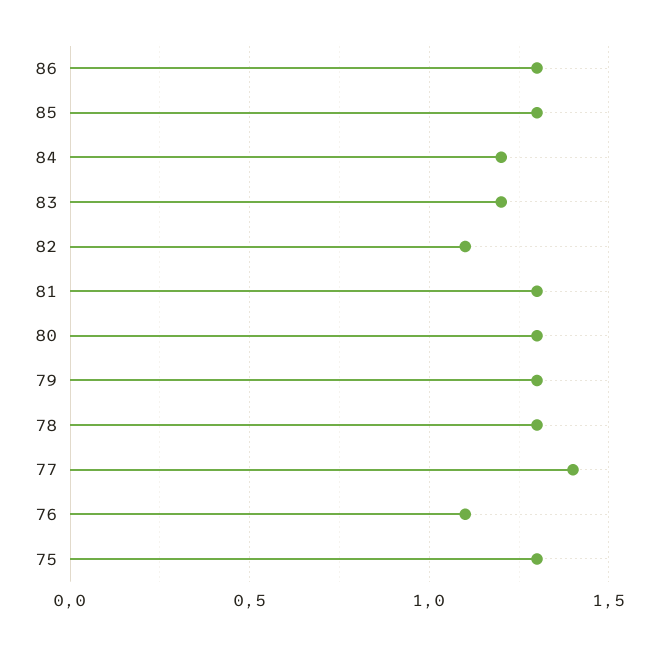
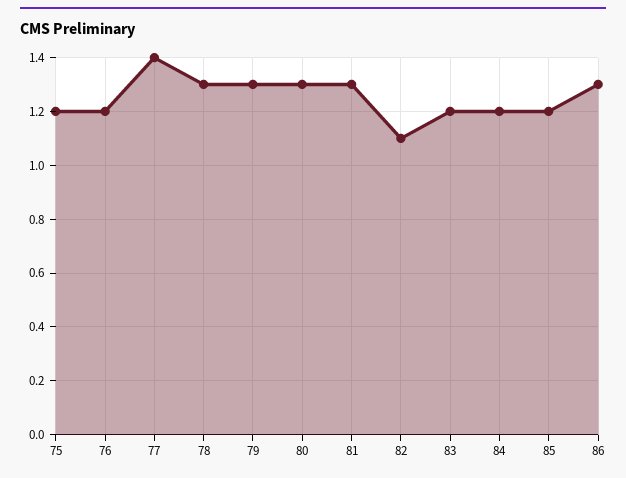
85: 1.3 -> 1.2
76: 1.1 -> 1.2
75: 1.3 -> 1.2

